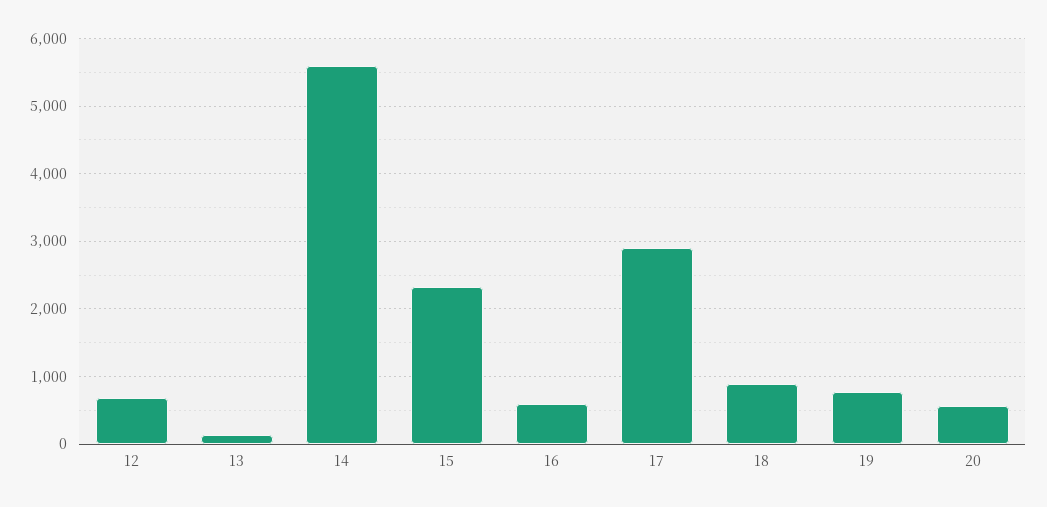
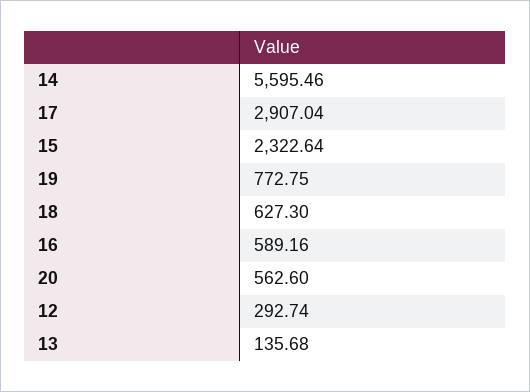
12: 700 -> 292.74
18: 900 -> 627.3

